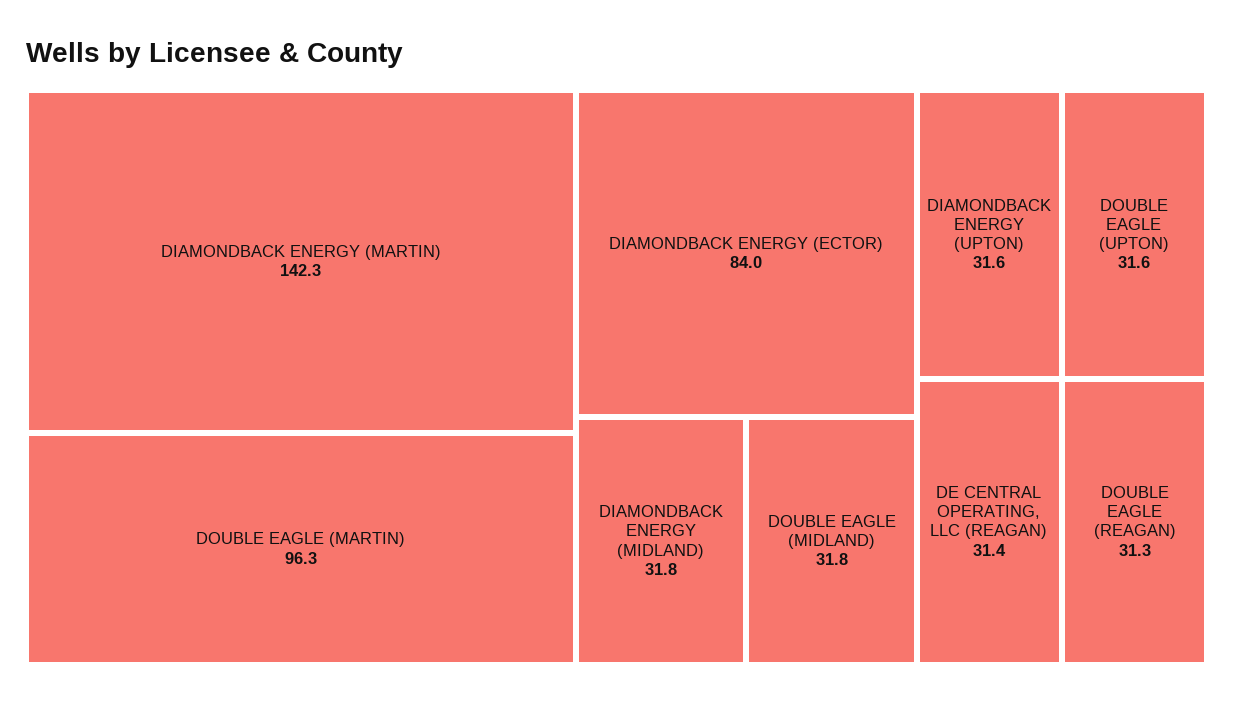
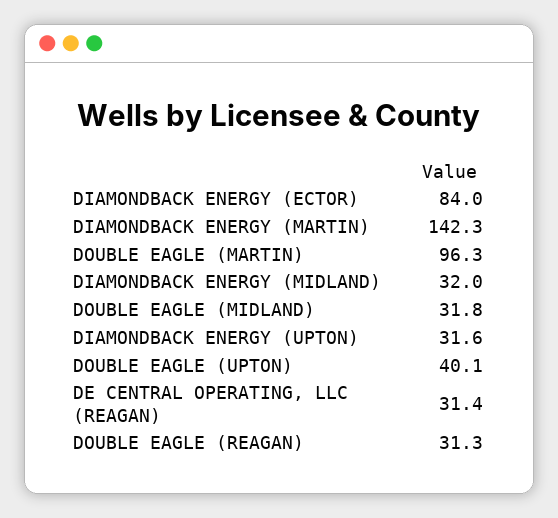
DIAMONDBACK ENERGY (MIDLAND): 31.8 -> 32
DOUBLE EAGLE (UPTON): 31.6 -> 40.1

